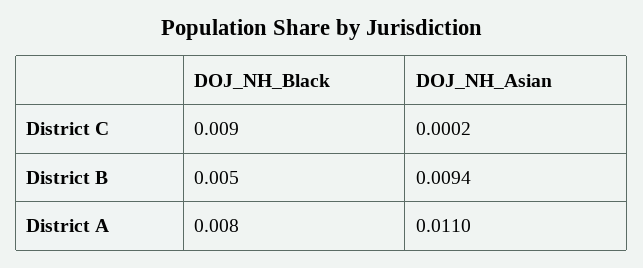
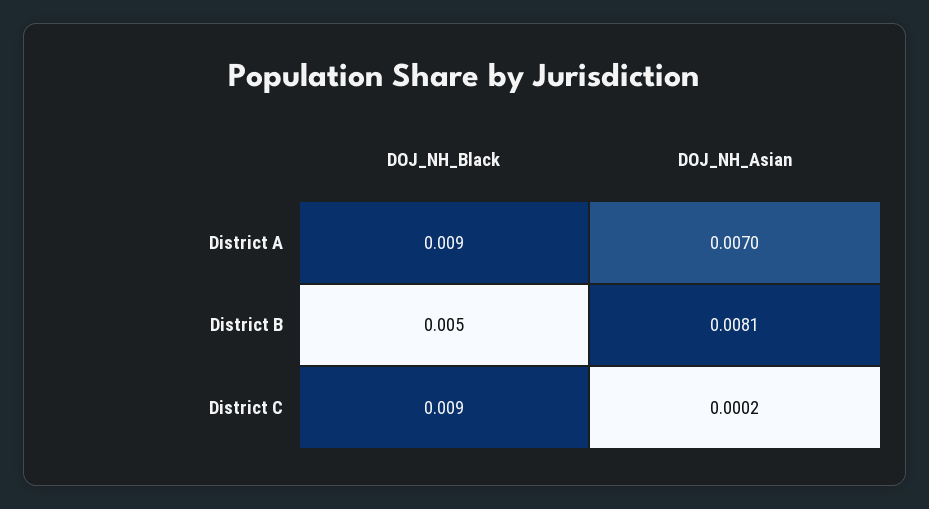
DOJ_NH_Asian, District B: 0.0094 -> 0.0081
DOJ_NH_Black, District A: 0.008 -> 0.009
DOJ_NH_Asian, District A: 0.011 -> 0.007

